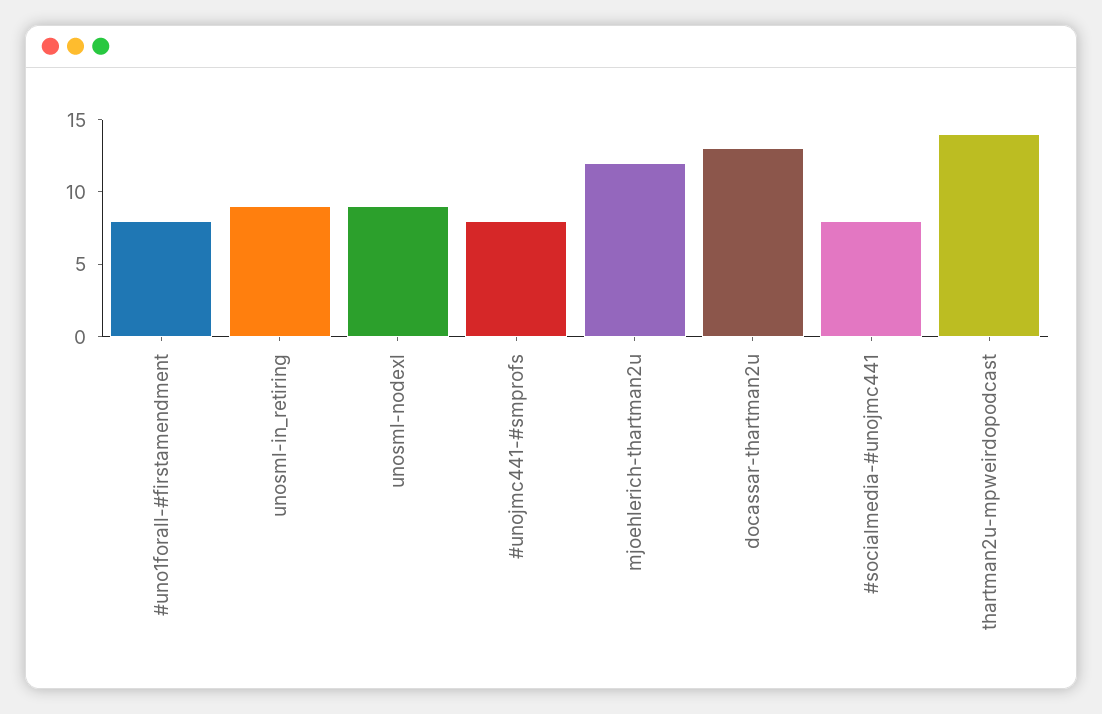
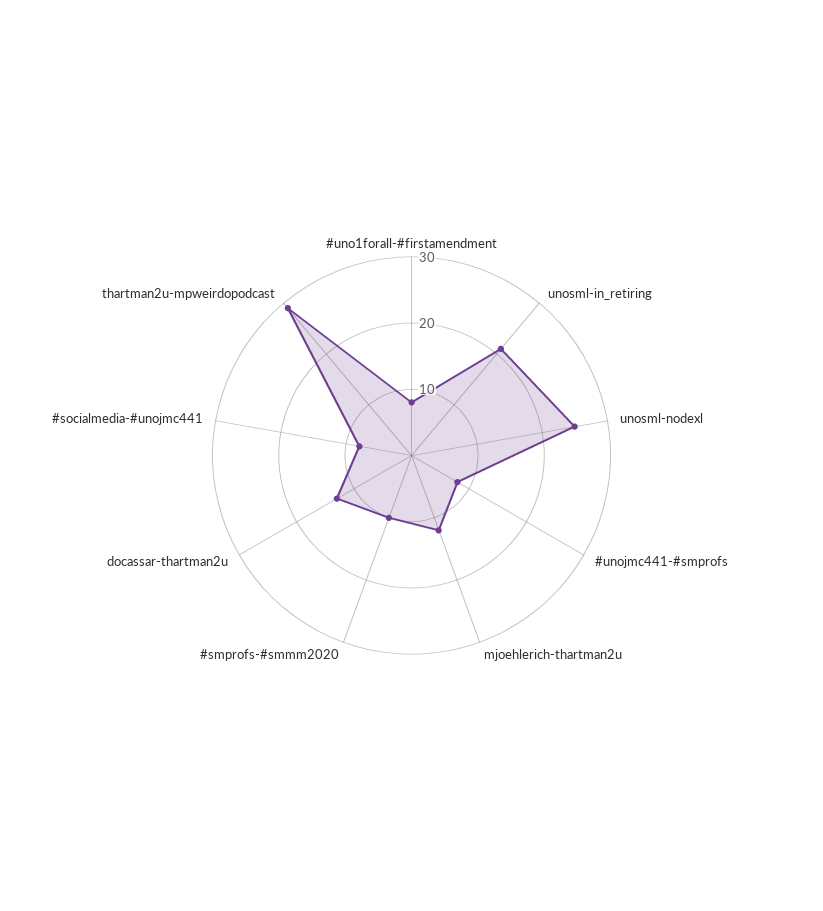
unosml-in_retiring: 9 -> 20
unosml-nodexl: 9 -> 25
thartman2u-mpweirdopodcast: 14 -> 30
#smprofs-#smmm2020: none -> 10

